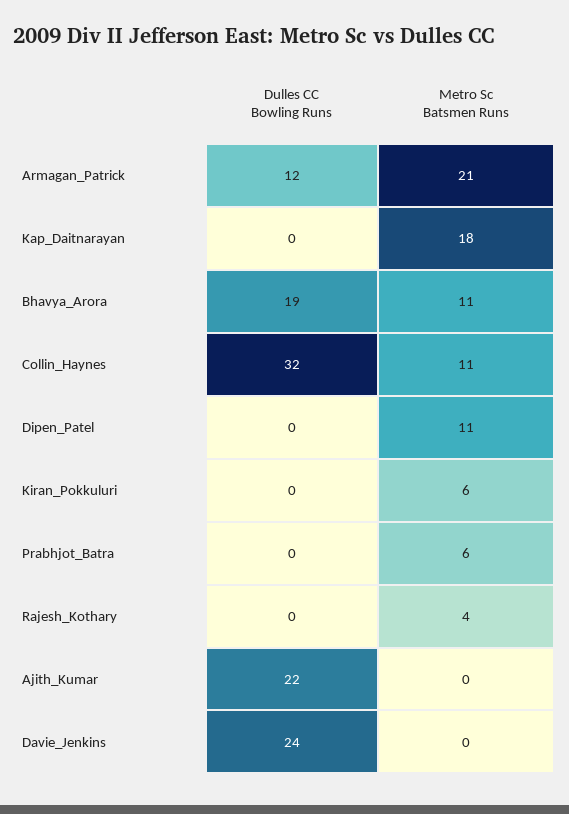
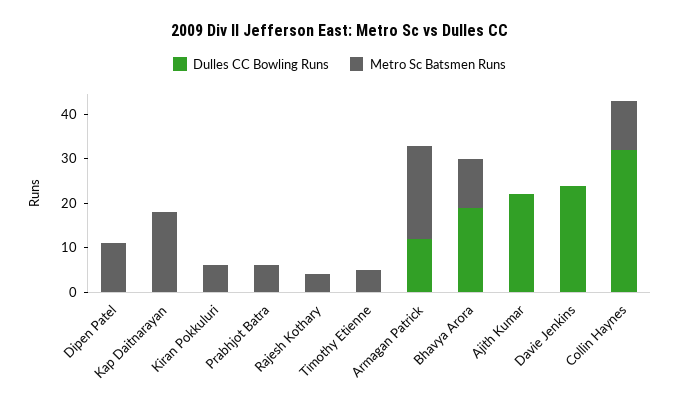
Dulles CC Bowling Runs, Timothy Etienne: none -> 0
Metro Sc Batsmen Runs, Timothy Etienne: none -> 5

